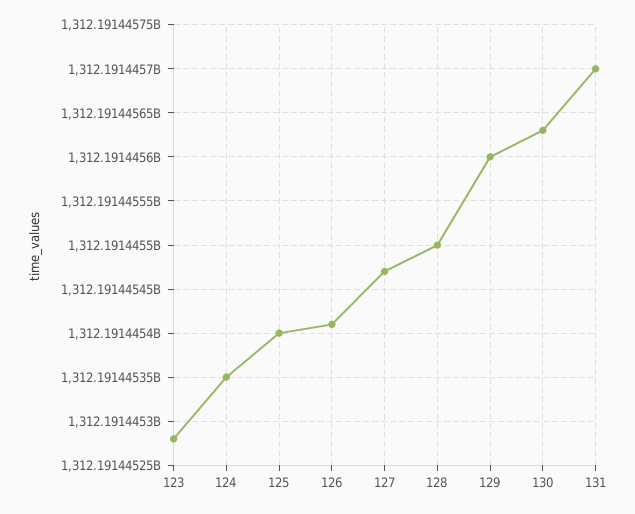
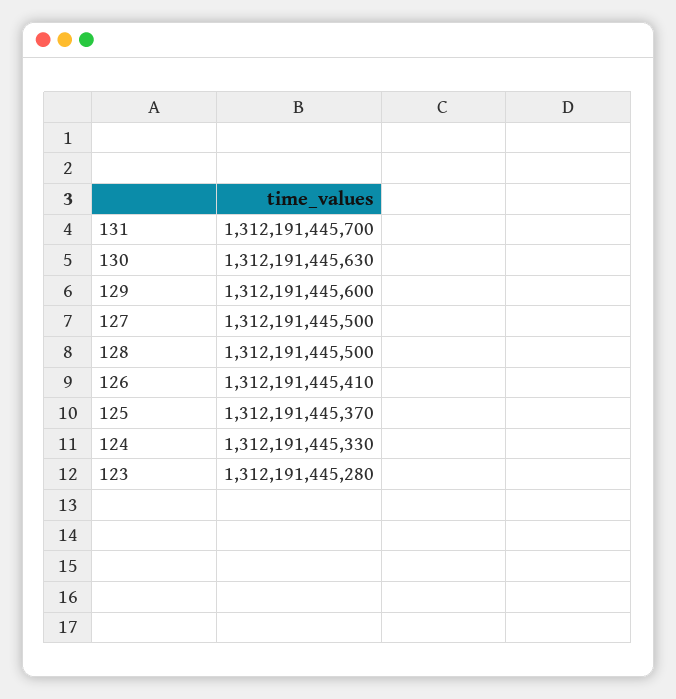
124: 1312191445350 -> 1312191445330
125: 1312191445400 -> 1312191445370
127: 1312191445470 -> 1312191445500

